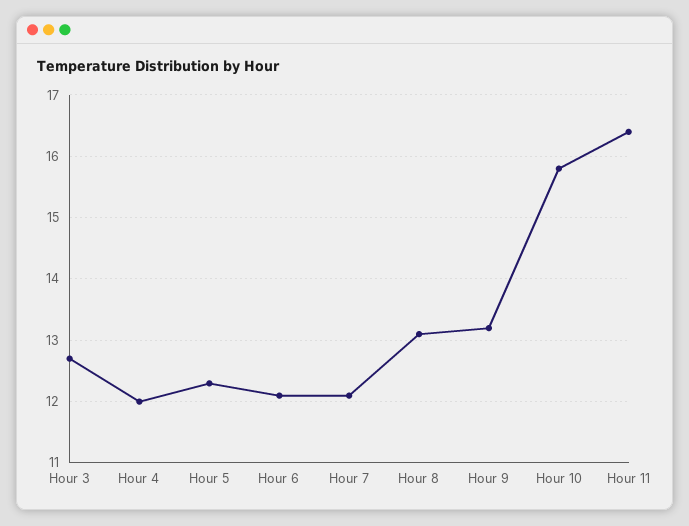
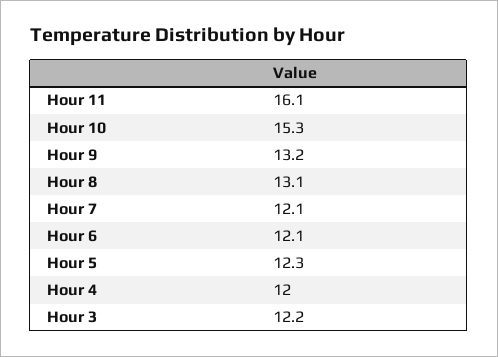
Hour 3: 12.7 -> 12.2
Hour 10: 15.8 -> 15.3
Hour 11: 16.4 -> 16.1

